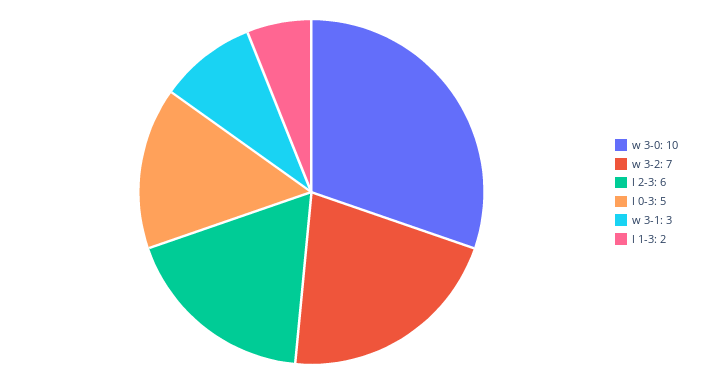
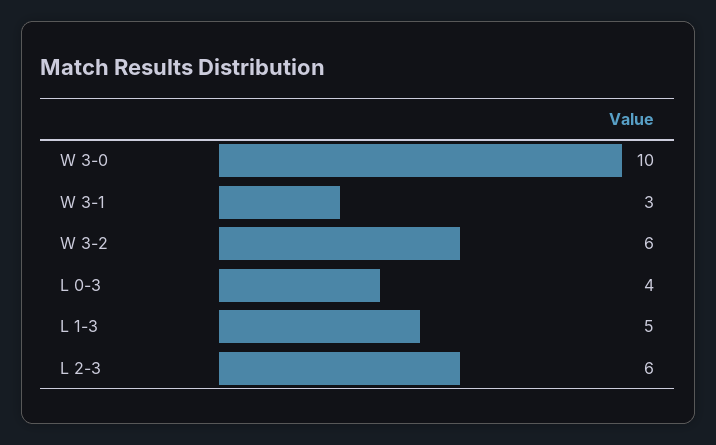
w 3-2: 7 -> 6
l 0-3: 5 -> 4
l 1-3: 2 -> 5

